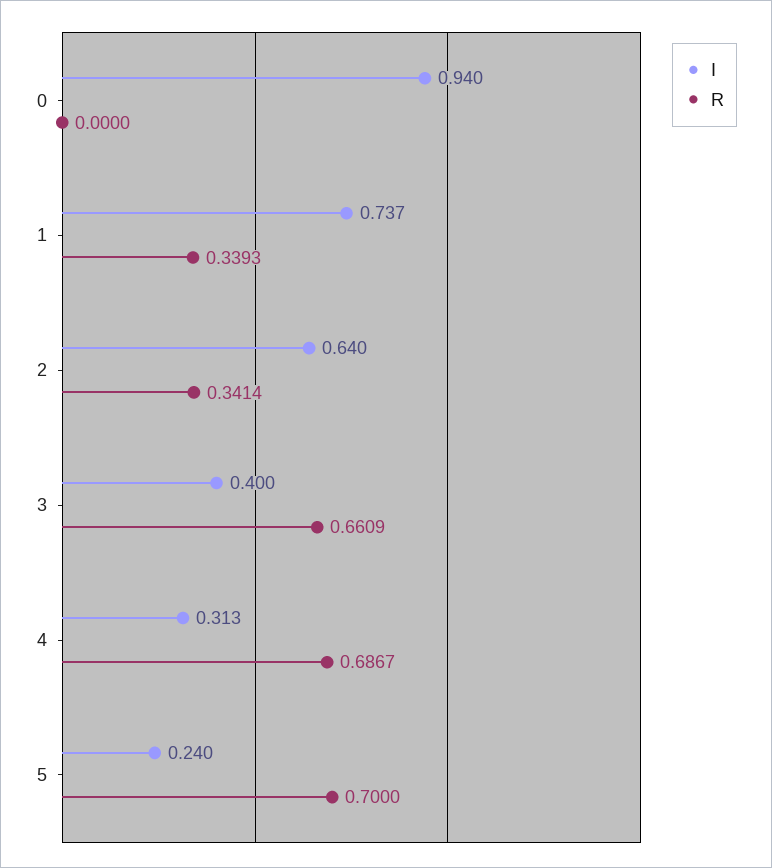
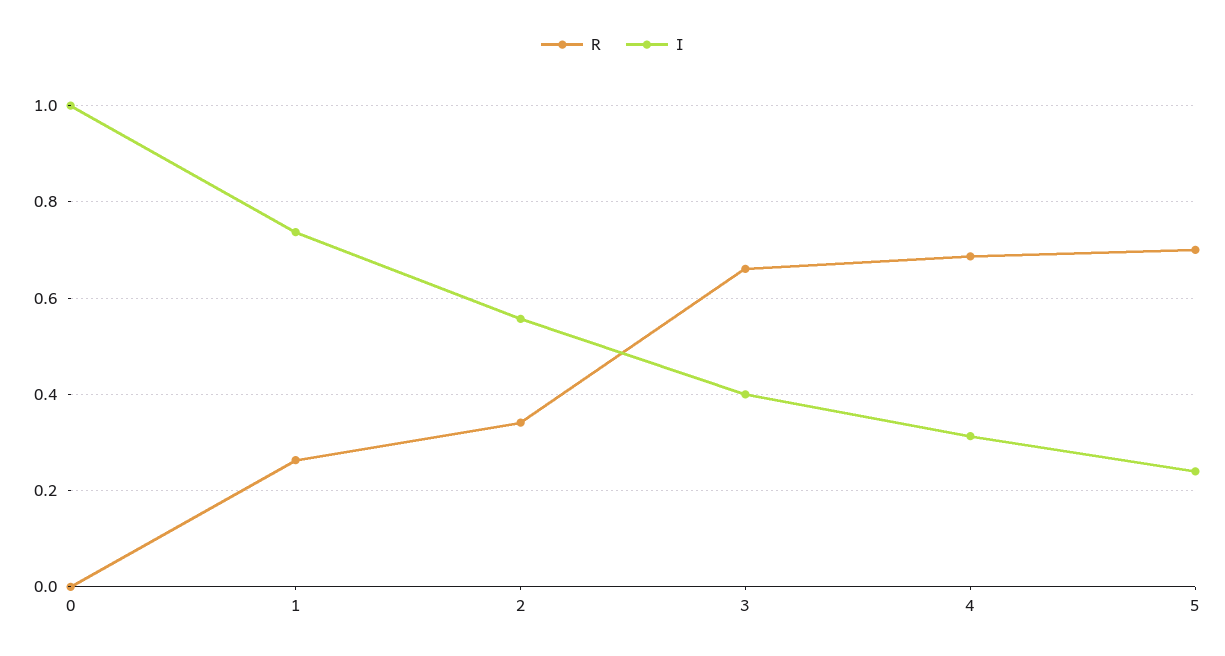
I, 0: 0.94 -> 1
R, 1: 0.3393 -> 0.26
I, 2: 0.64 -> 0.56

